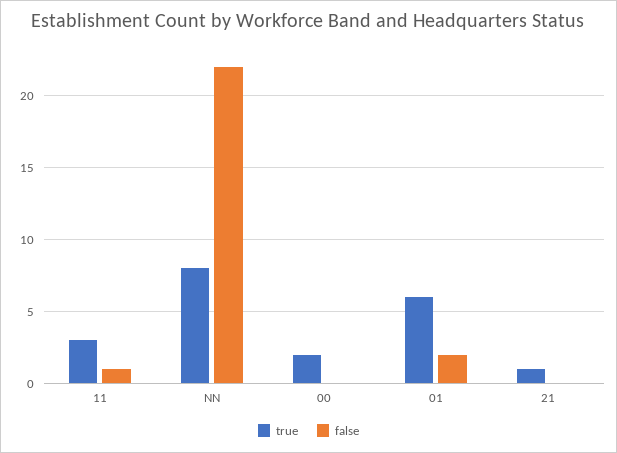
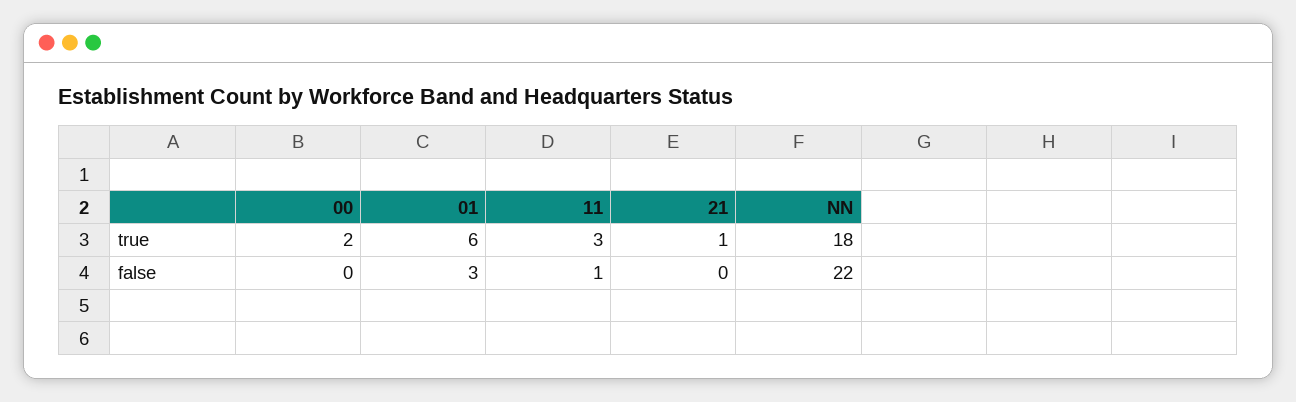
true, NN: 8 -> 18
false, 01: 2 -> 3

